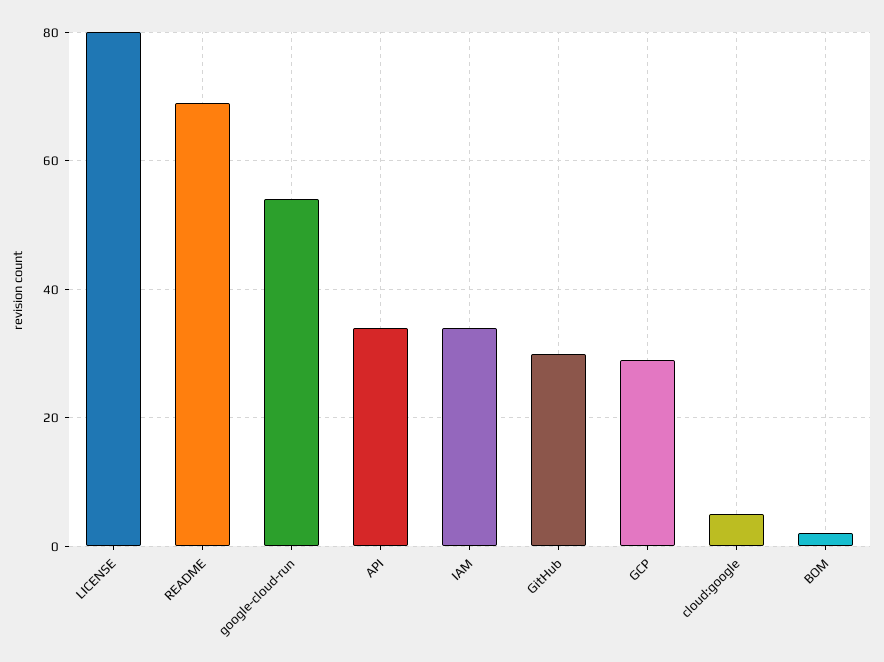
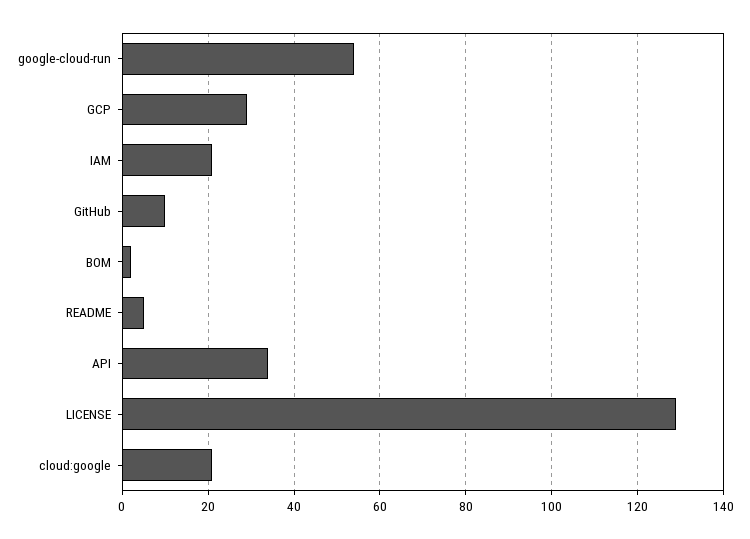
LICENSE: 80 -> 130
README: 70 -> 5
IAM: 35 -> 20
GitHub: 30 -> 10
cloud:google: 5 -> 20

